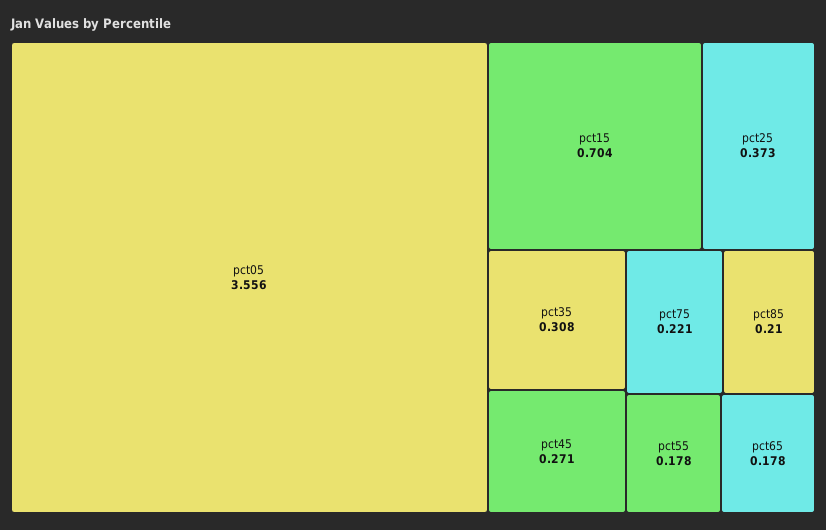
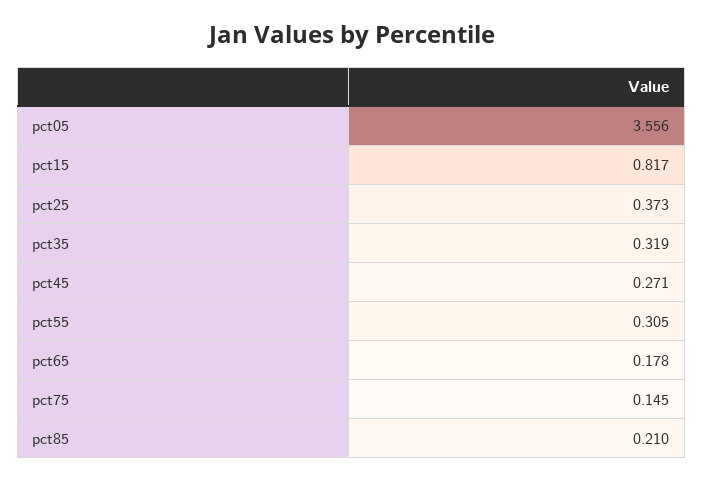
pct15: 0.704 -> 0.817
pct35: 0.308 -> 0.319
pct75: 0.221 -> 0.145
pct55: 0.178 -> 0.305

